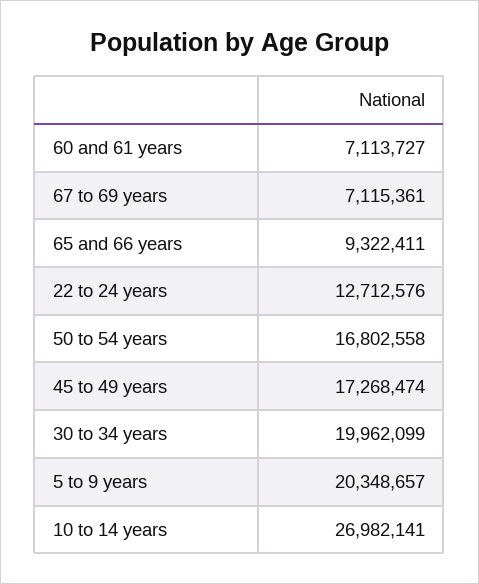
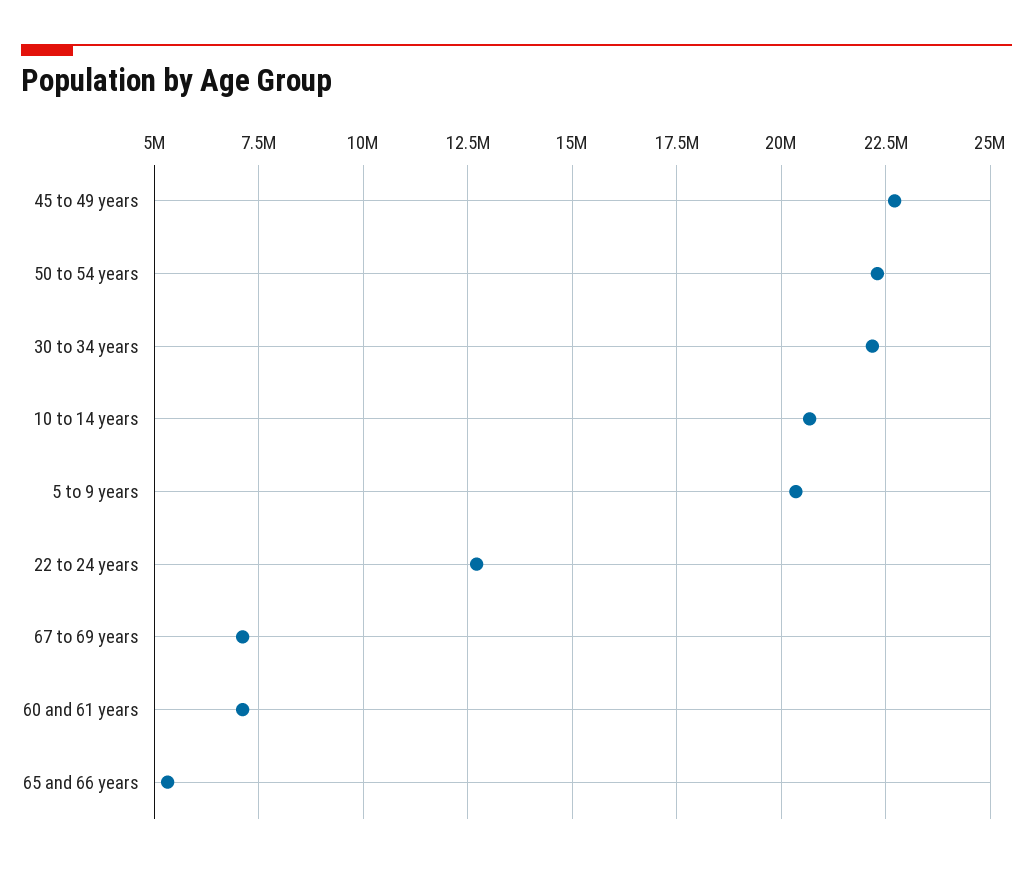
65 and 66 years: 9322411 -> 5250000
50 to 54 years: 16802558 -> 22250000
45 to 49 years: 17268474 -> 22750000
30 to 34 years: 19962099 -> 22250000
10 to 14 years: 26982141 -> 20750000

